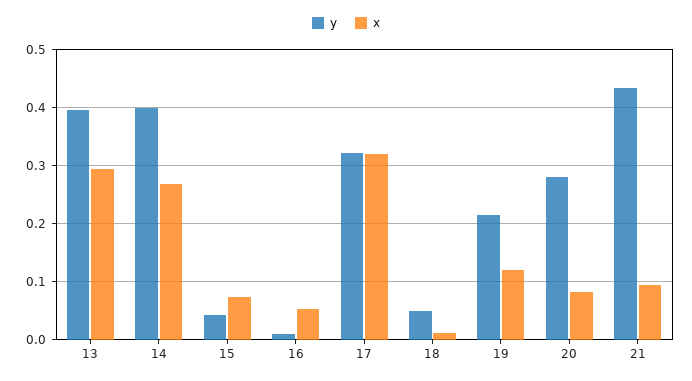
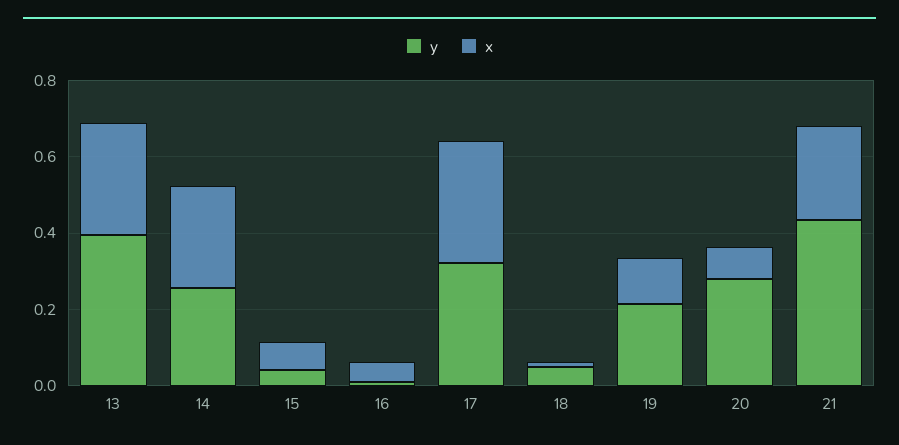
y, 14: 0.4 -> 0.25
x, 21: 0.1 -> 0.25

